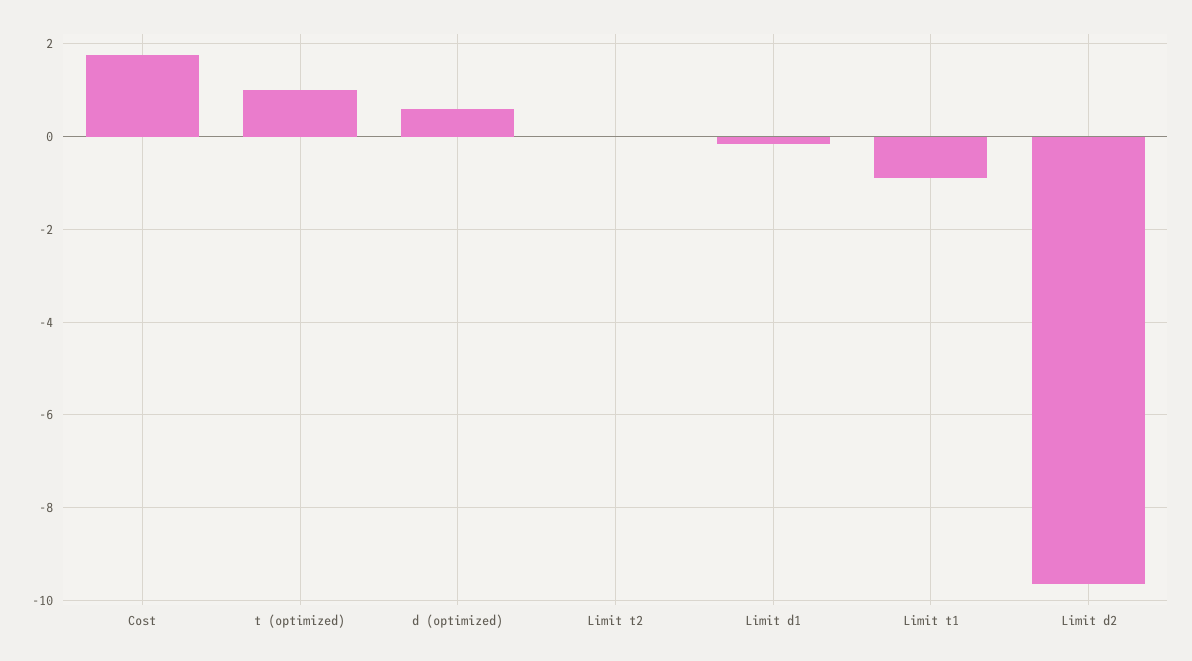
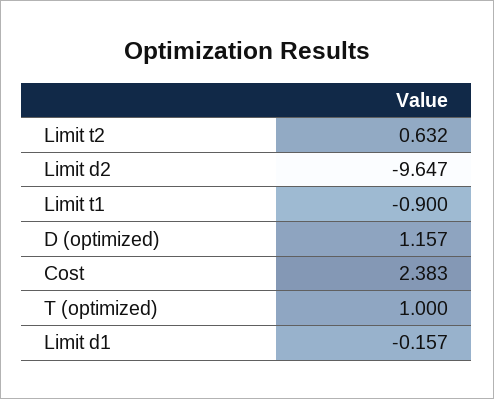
Cost: 1.8 -> 2.383
d (optimized): 0.6 -> 1.157
Limit t2: 0 -> 0.632

